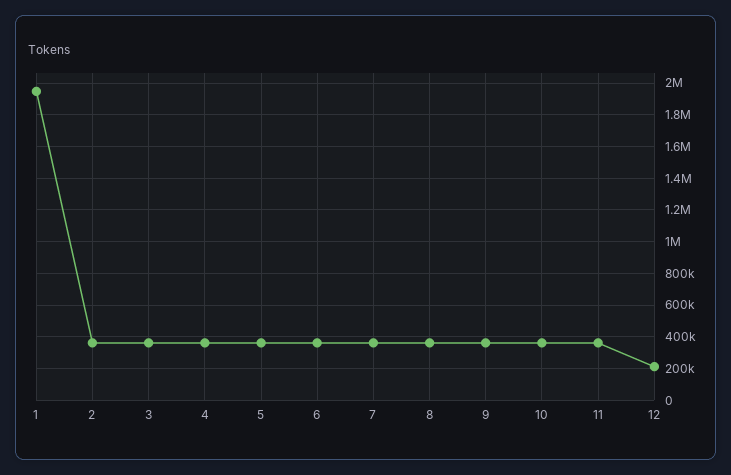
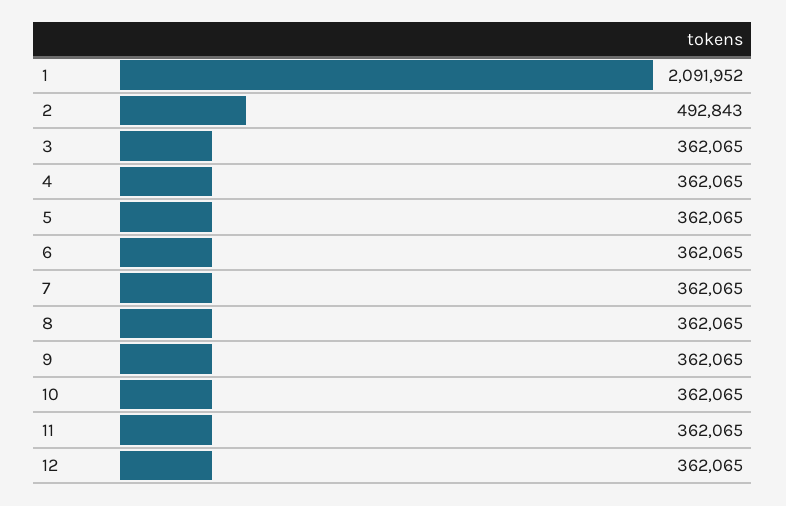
1: 1950000 -> 2091952
2: 350000 -> 492843
12: 200000 -> 362065

